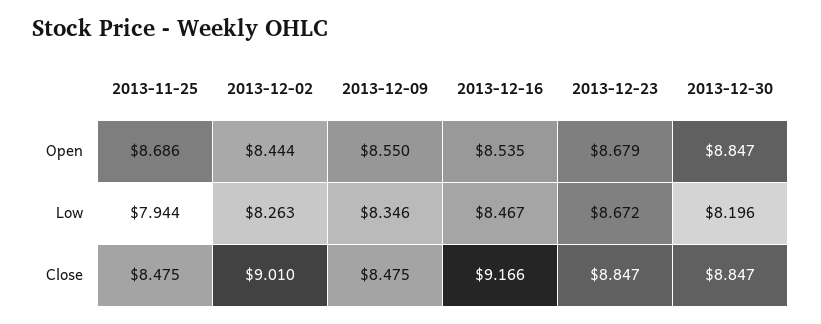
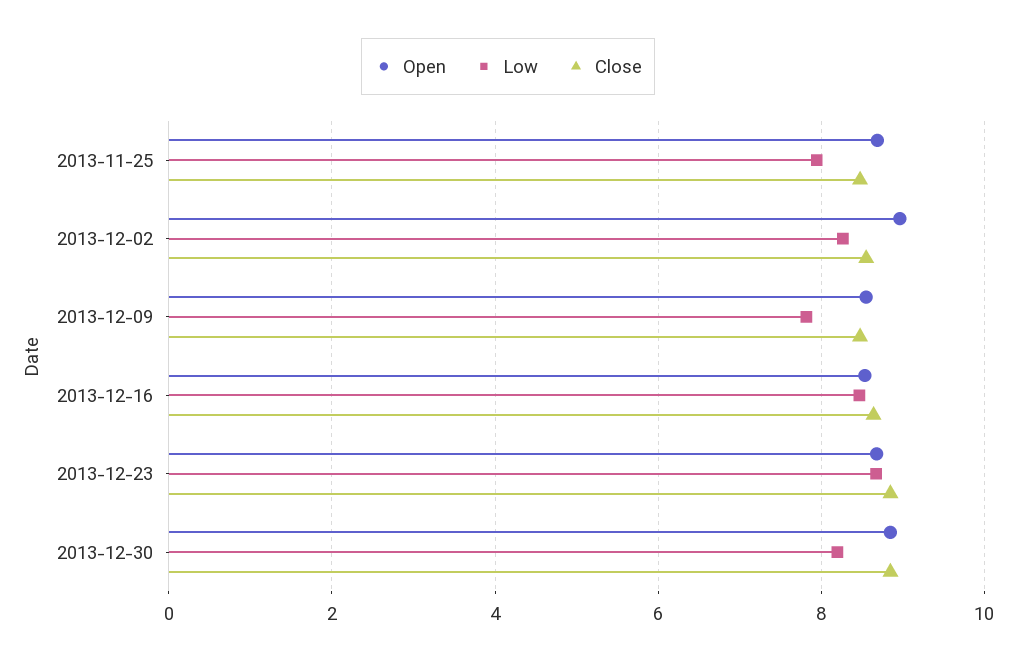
Open, 2013-12-02: 8.444 -> 9
Low, 2013-12-09: 8.346 -> 7.8
Close, 2013-12-02: 9.01 -> 8.6
Close, 2013-12-16: 9.166 -> 8.6

